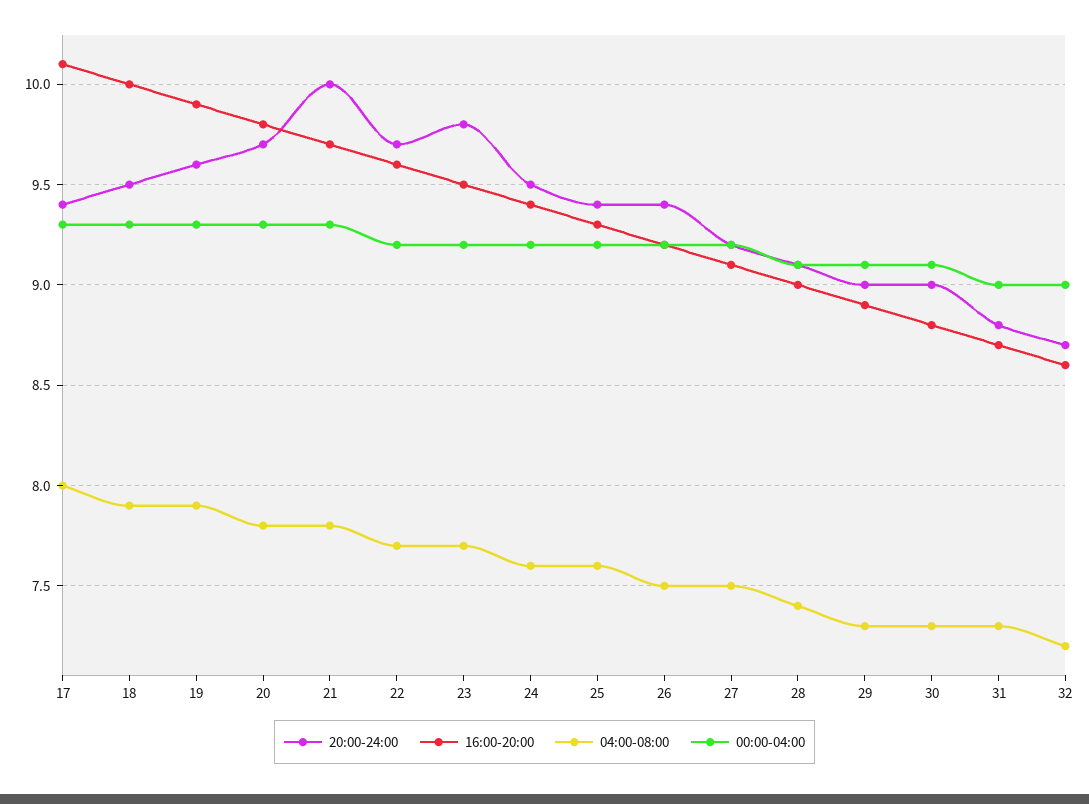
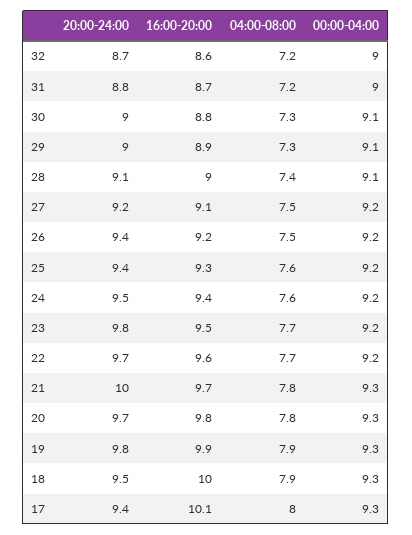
20:00-24:00, 19: 9.6 -> 9.8
04:00-08:00, 31: 7.3 -> 7.2

